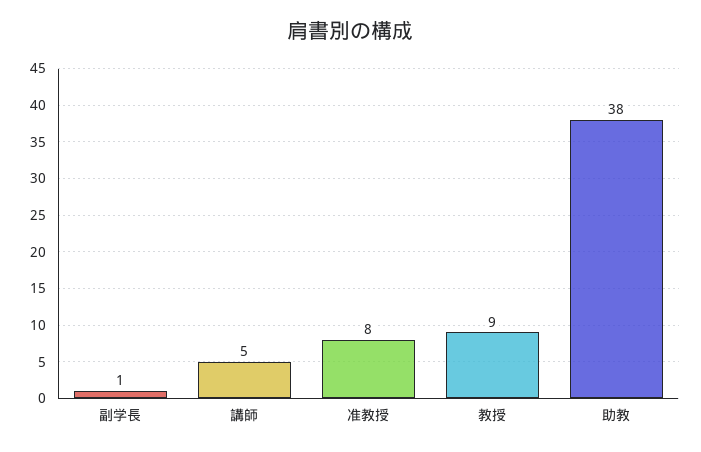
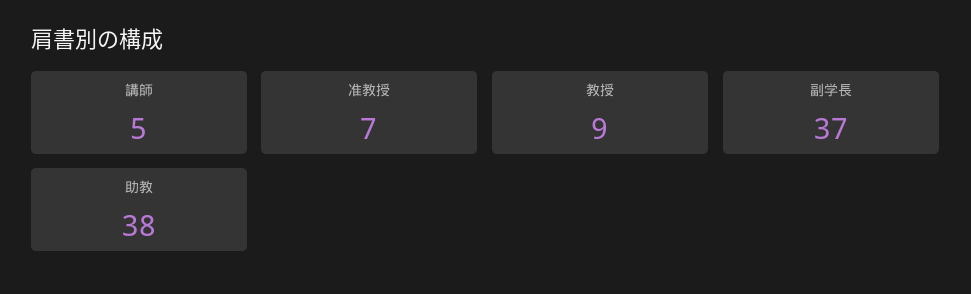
副学長: 1 -> 37
准教授: 8 -> 7

